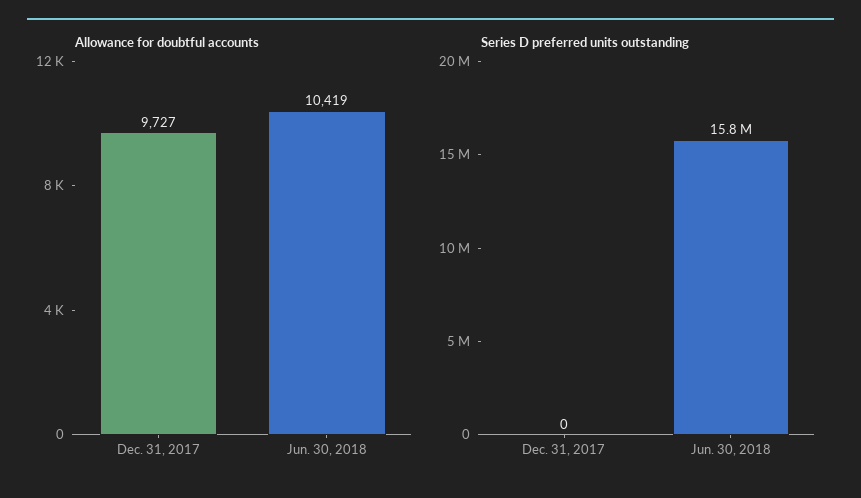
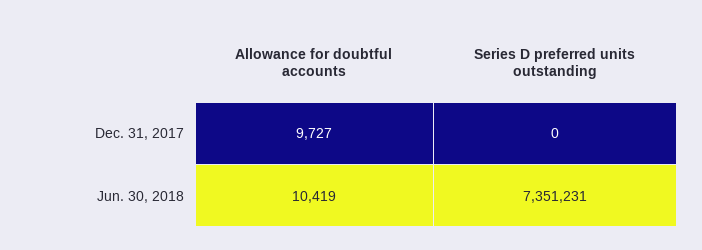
Series D preferred units outstanding, Jun. 30, 2018: 15800000 -> 7351231

